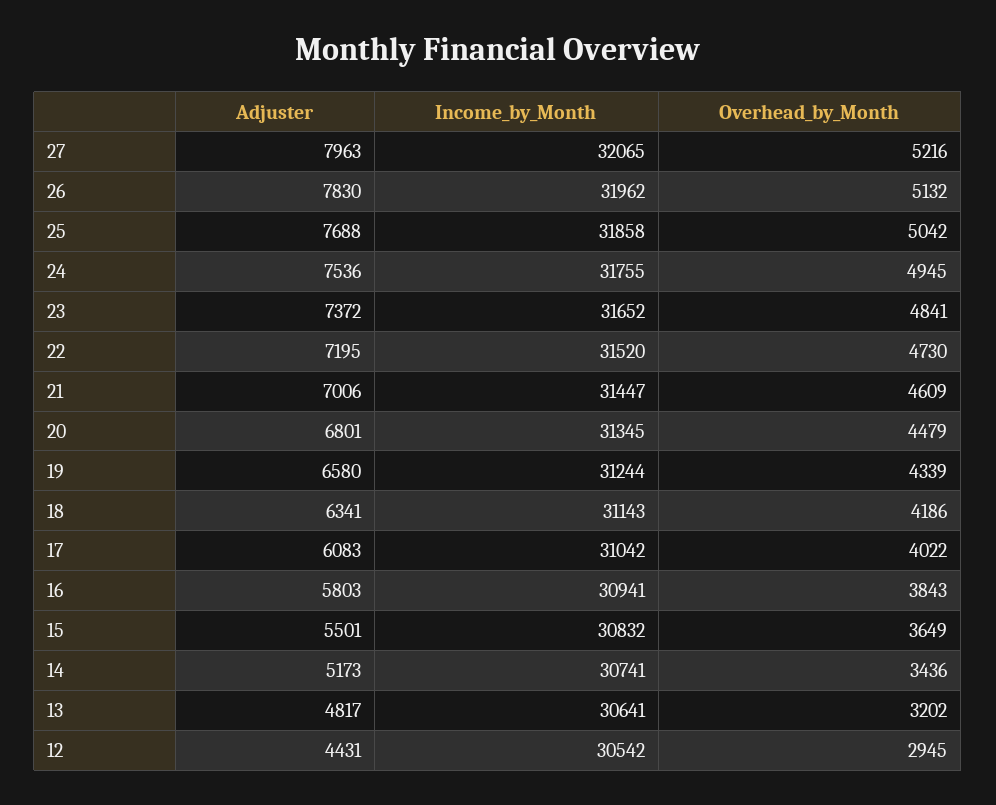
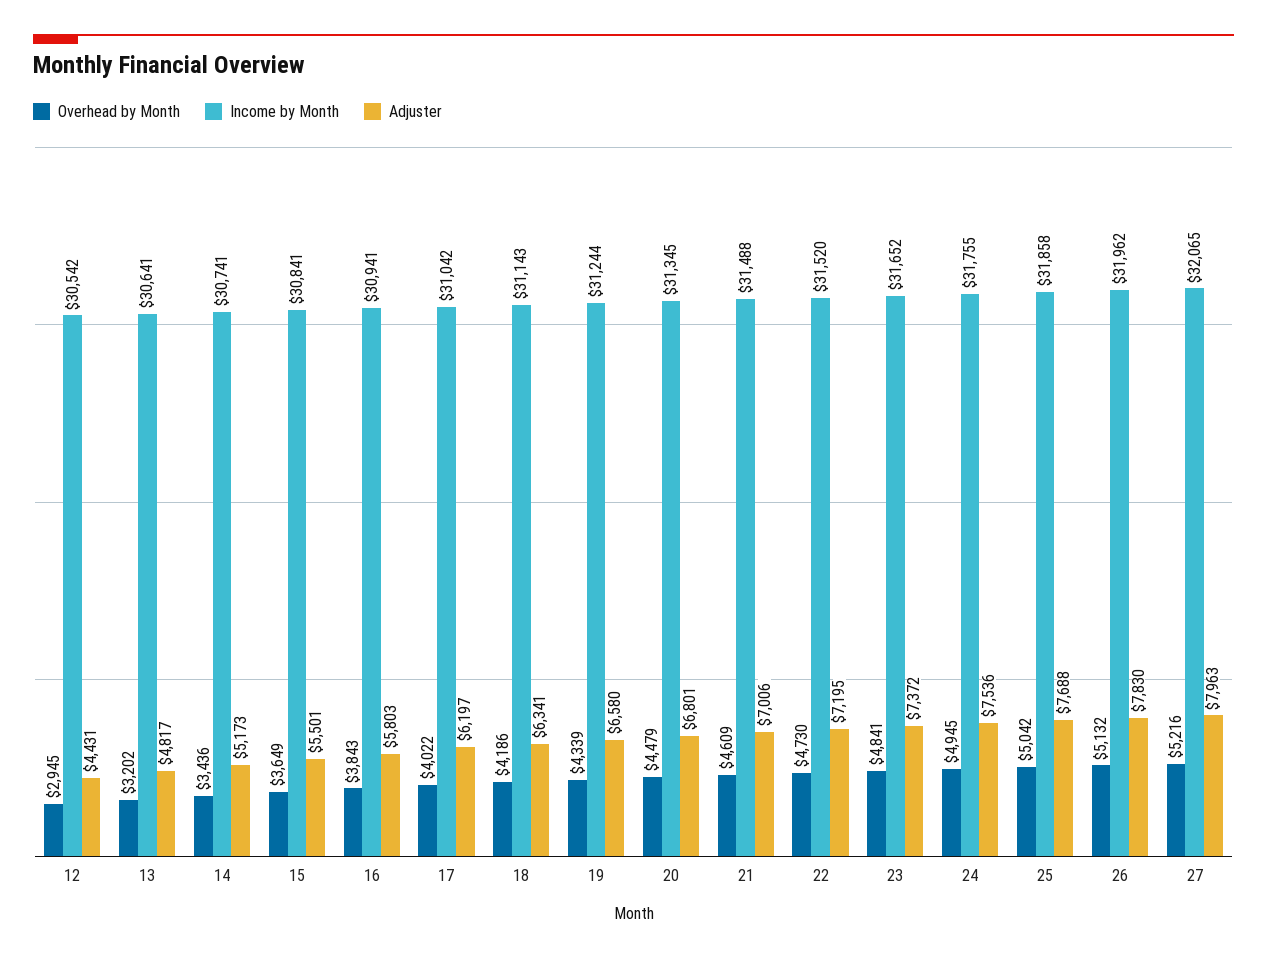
Income_by_Month, 21: 31447 -> 31488
Adjuster, 17: 6083 -> 6197
Income_by_Month, 15: 30832 -> 30841

